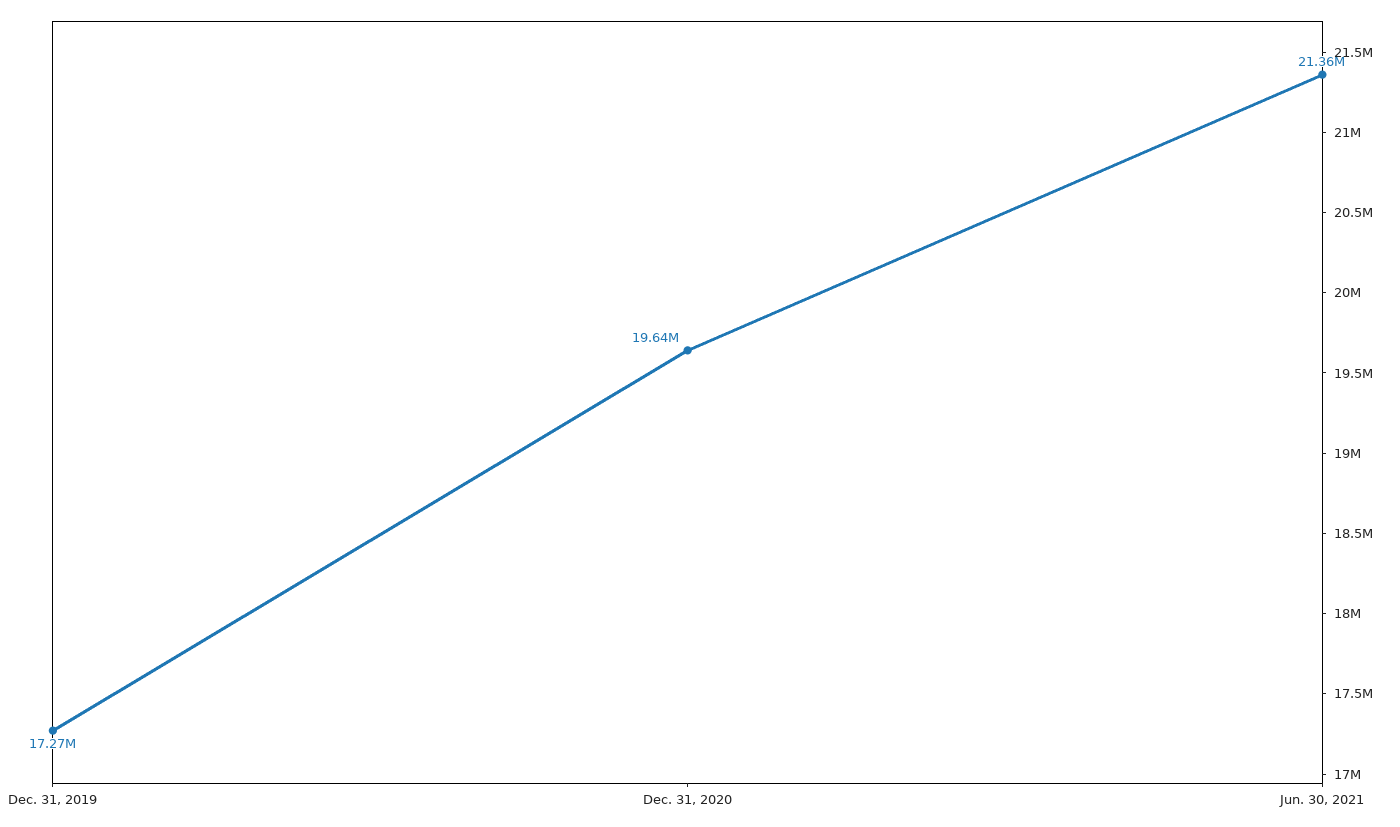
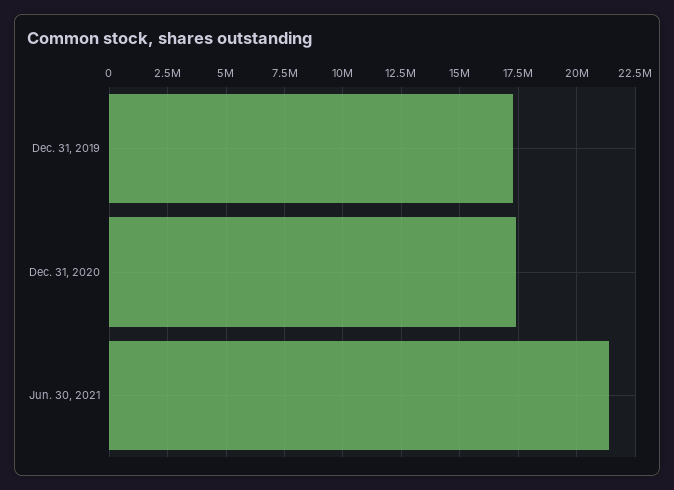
Dec. 31, 2020: 19640000 -> 17500000

